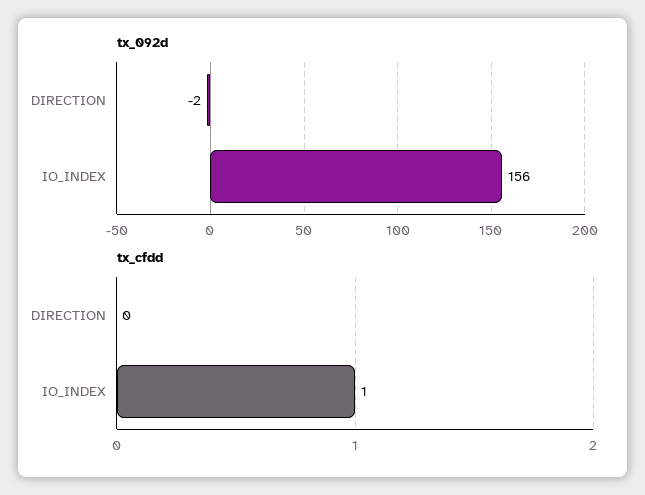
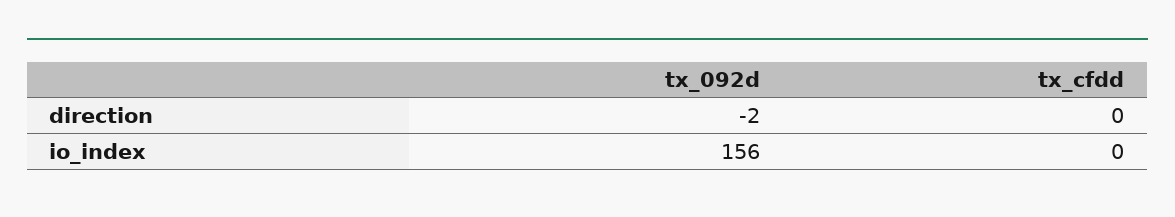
tx_cfdd, IO_INDEX: 1 -> 0

